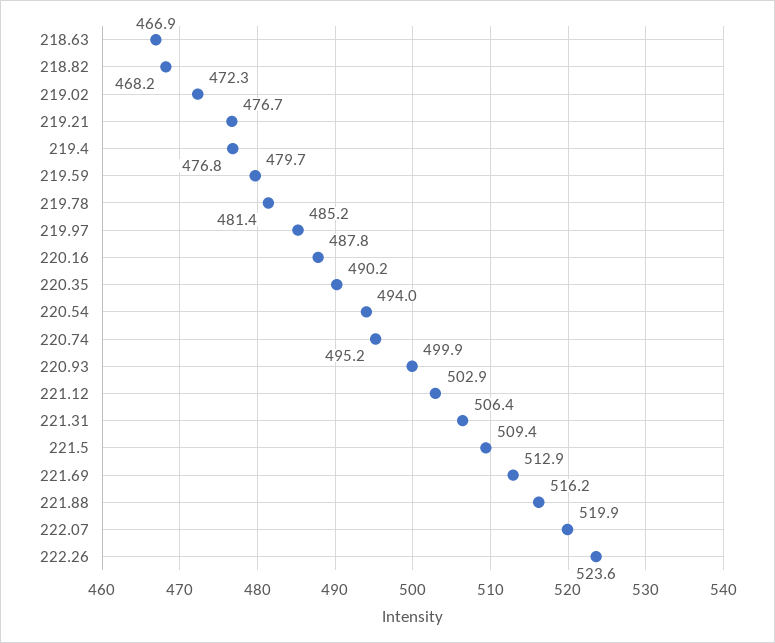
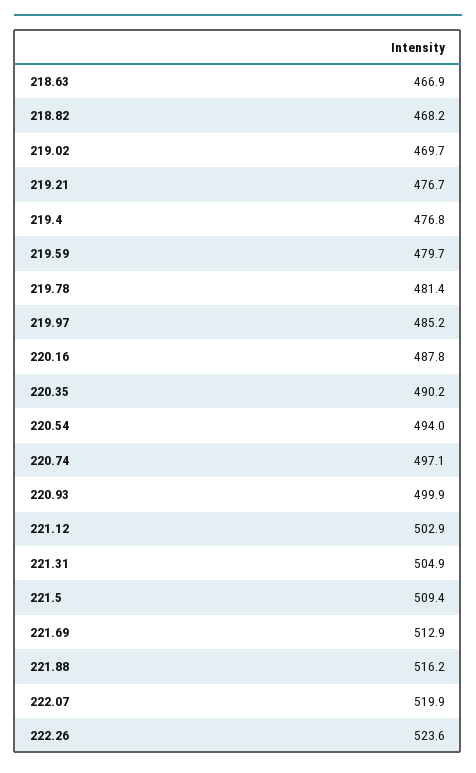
219.02: 472.3 -> 469.7
220.74: 495.2 -> 497.1
221.31: 506.4 -> 504.9

